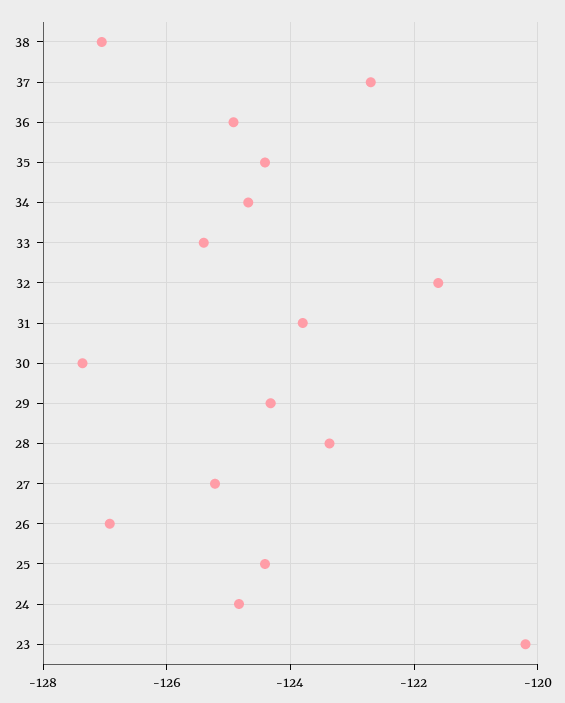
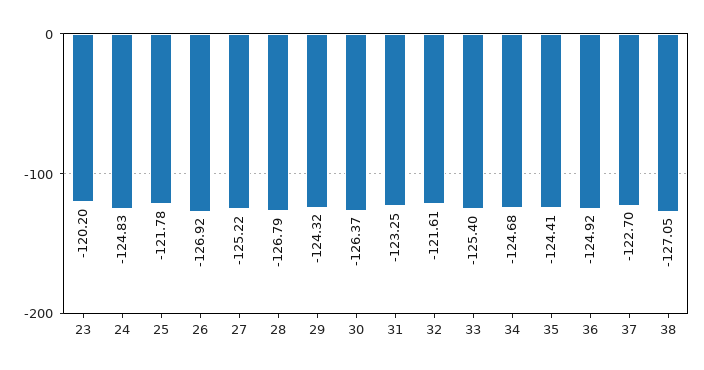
31: -123.8 -> -123.25
30: -127.4 -> -126.37
28: -123.4 -> -126.79
25: -124.4 -> -121.78

